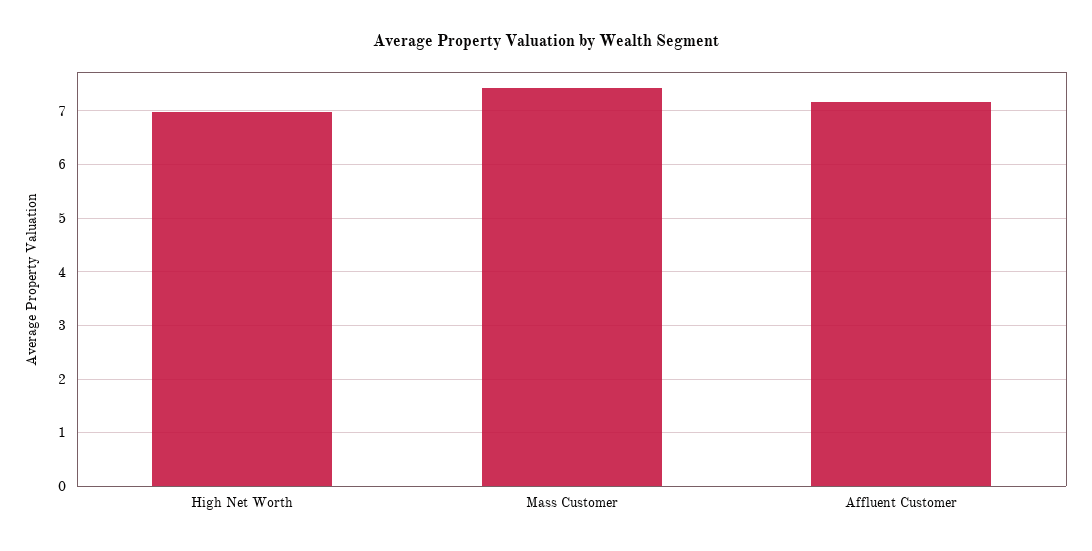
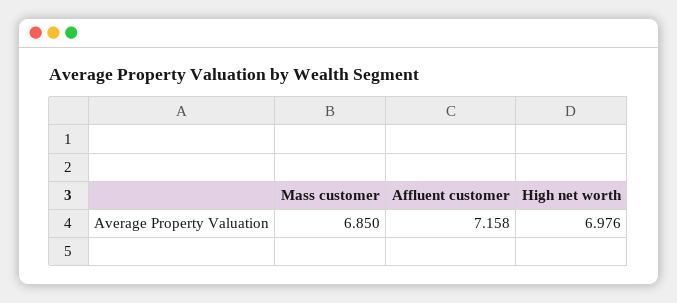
Mass Customer: 7.4 -> 6.85

